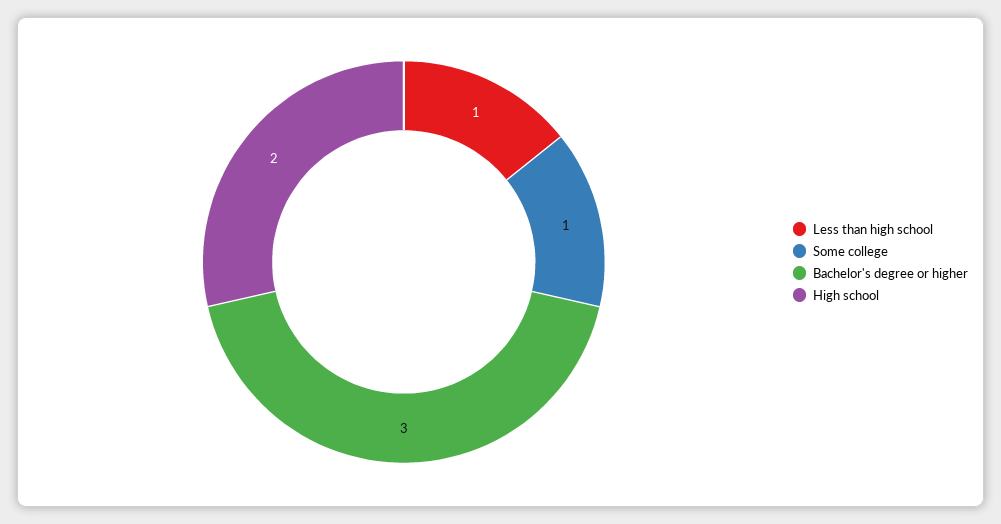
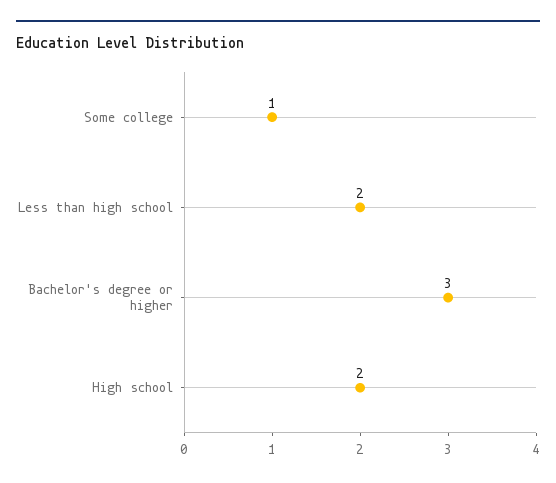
Less than high school: 1 -> 2

